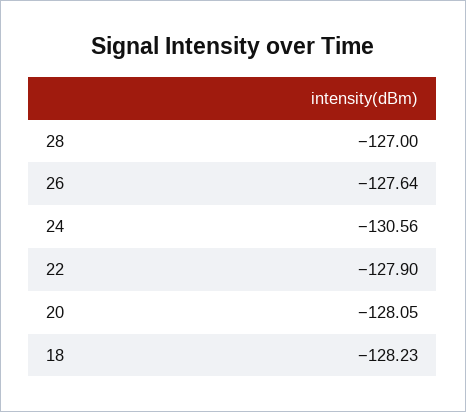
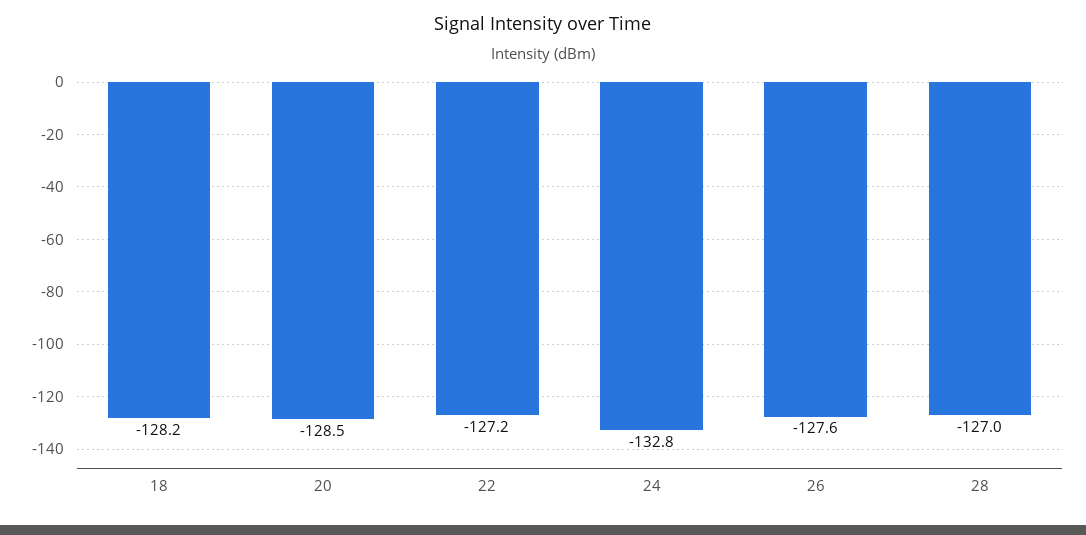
24: -130.56 -> -132.8
22: -127.9 -> -127.2
20: -128.05 -> -128.5

